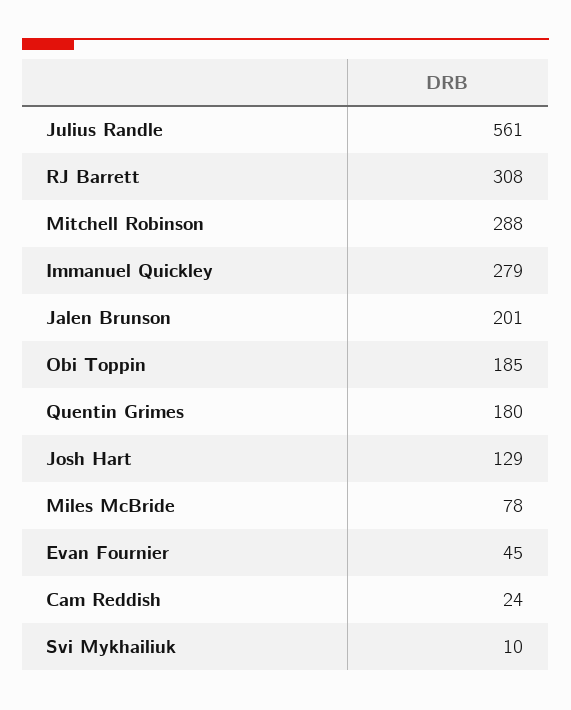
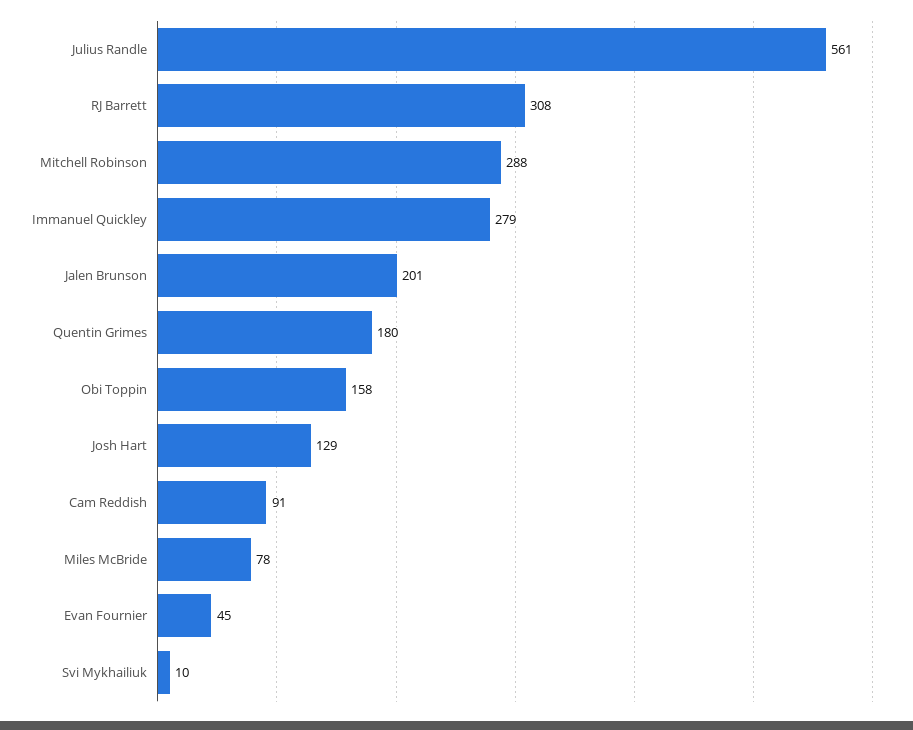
Obi Toppin: 185 -> 158
Cam Reddish: 24 -> 91

